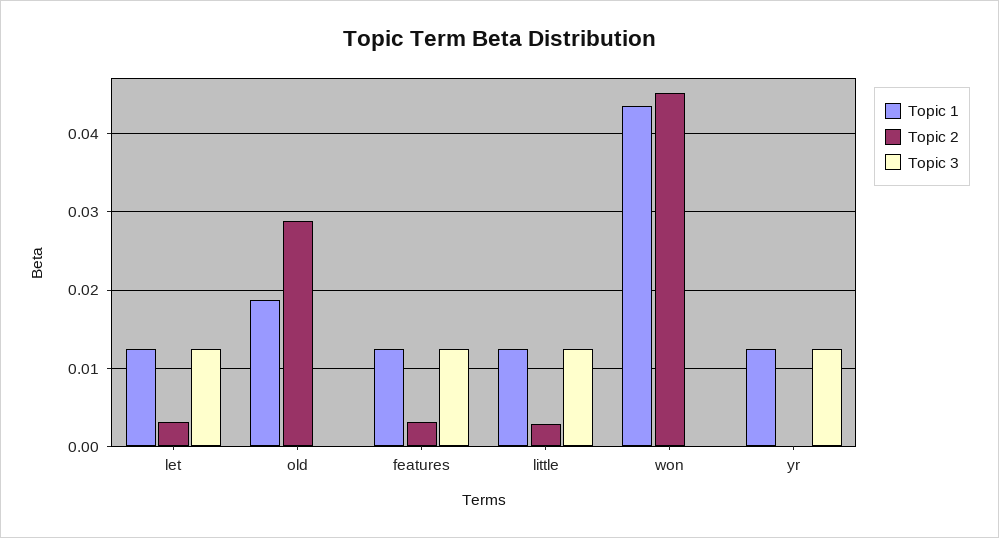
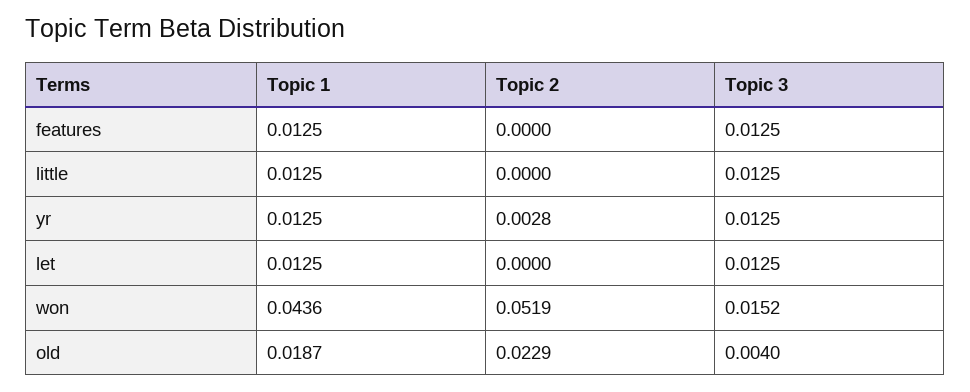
Topic 2, let: 0.003 -> 0
Topic 2, old: 0.029 -> 0.0229
Topic 3, old: 0 -> 0.004
Topic 2, features: 0.003 -> 0
Topic 2, little: 0.003 -> 0
Topic 2, won: 0.045 -> 0.0519
Topic 3, won: 0 -> 0.0152
Topic 2, yr: 0 -> 0.0028

